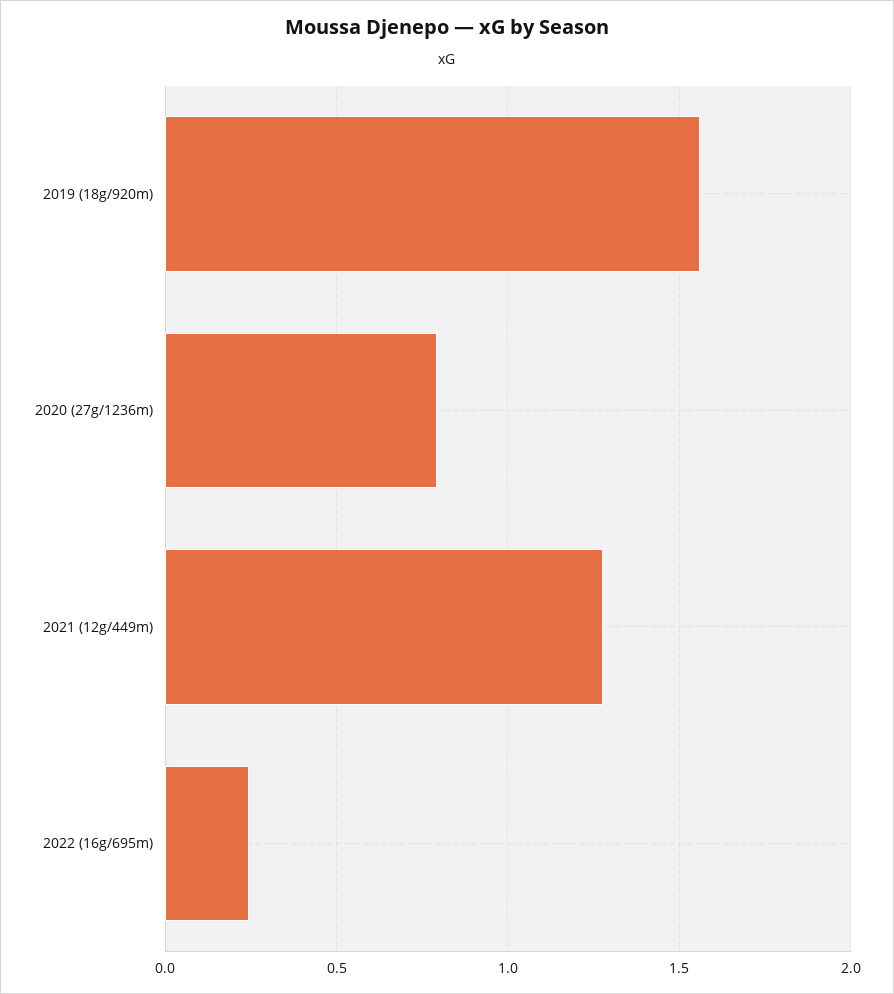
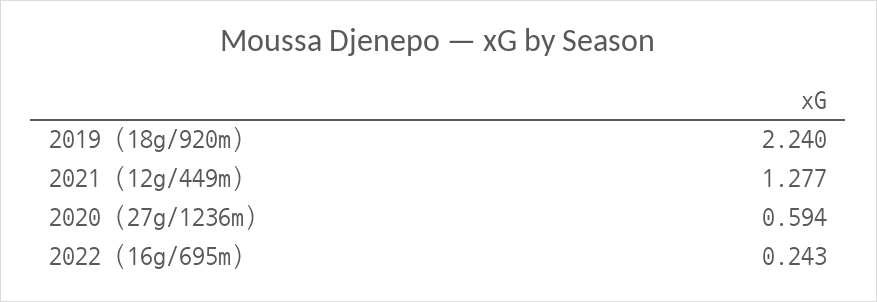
2019 (18g/920m): 1.55 -> 2.24
2020 (27g/1236m): 0.8 -> 0.594

